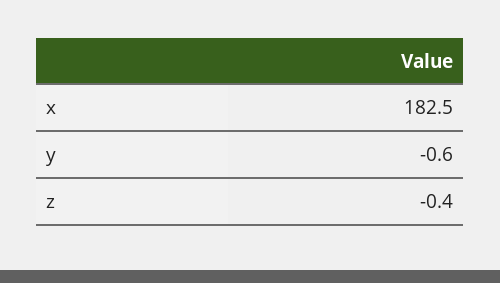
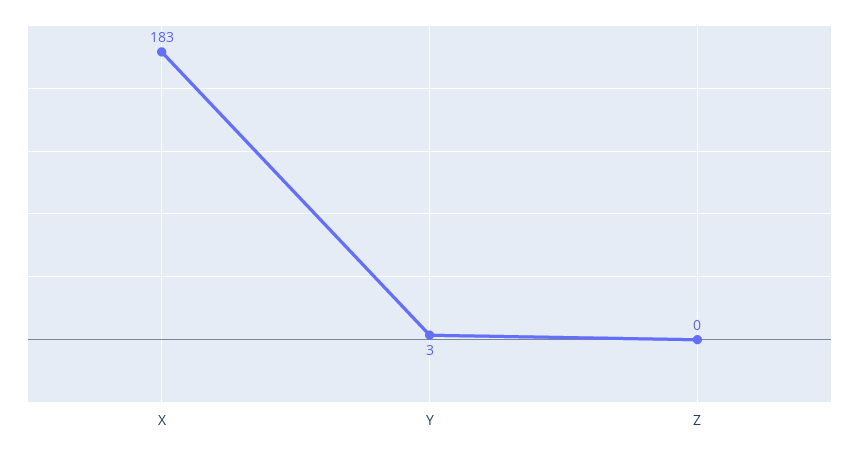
y: -0.6 -> 3

